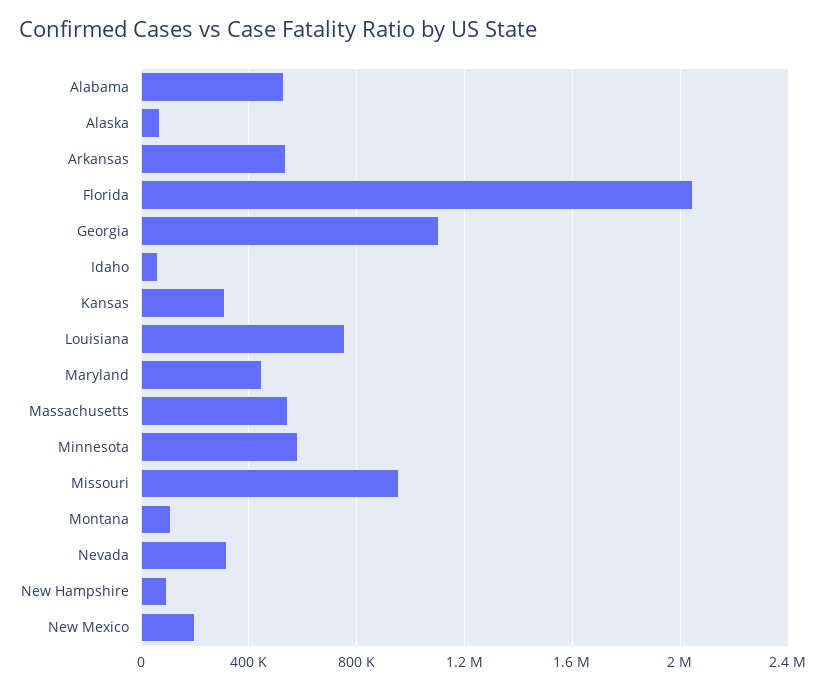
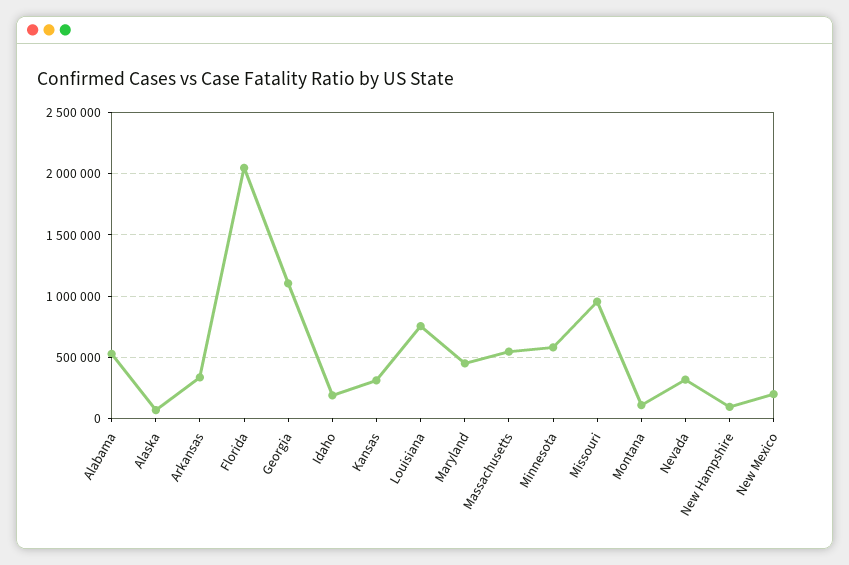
Arkansas: 550000 -> 350000
Idaho: 50000 -> 200000

